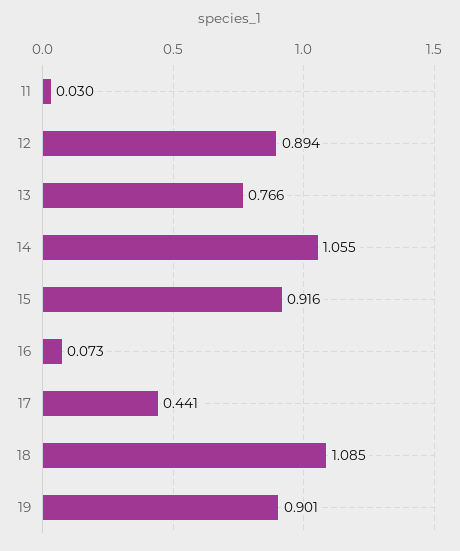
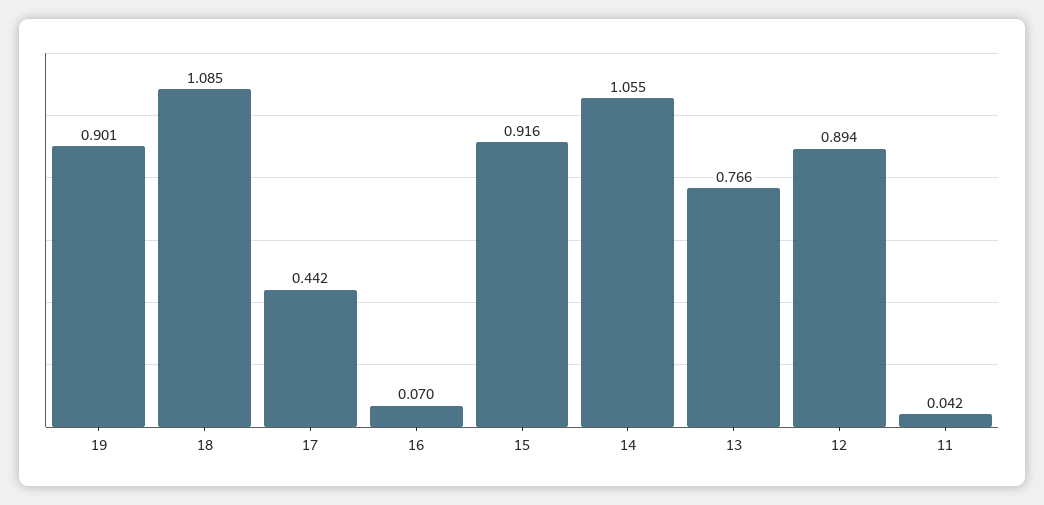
11: 0.03 -> 0.042
16: 0.073 -> 0.07
17: 0.441 -> 0.442

